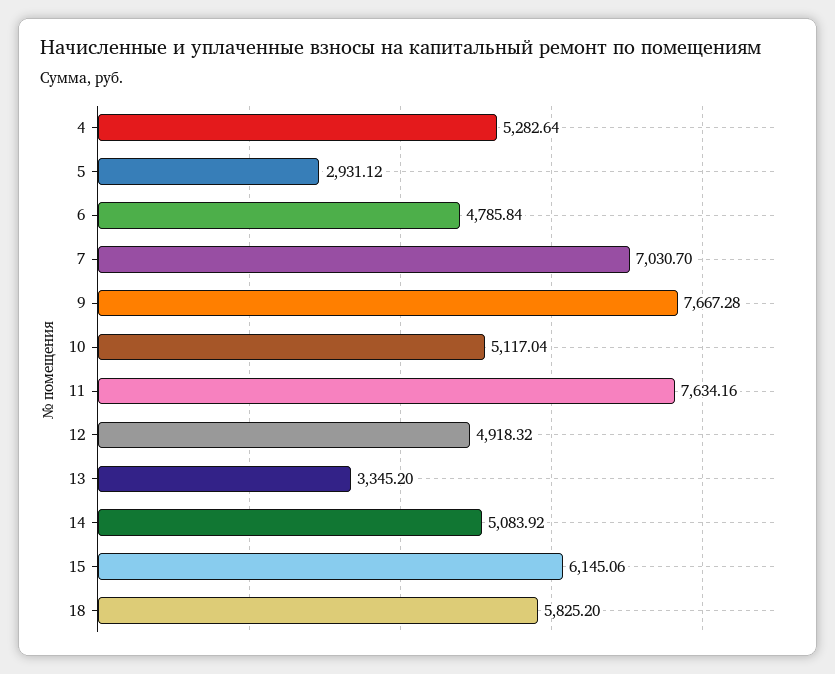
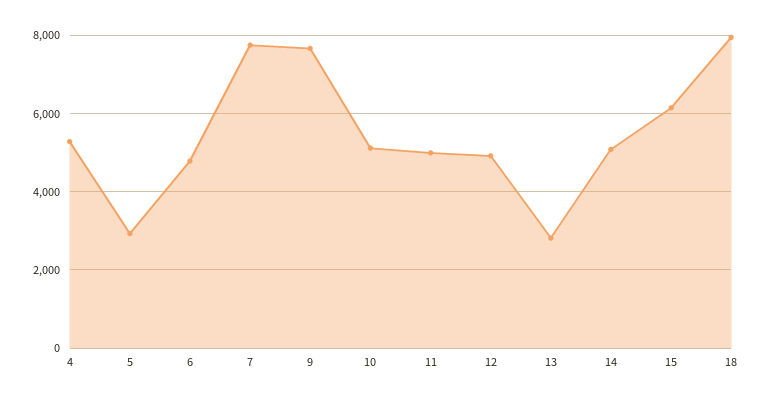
7: 7030.7 -> 7800
11: 7634.16 -> 5000
13: 3345.2 -> 2800
18: 5825.2 -> 8000

